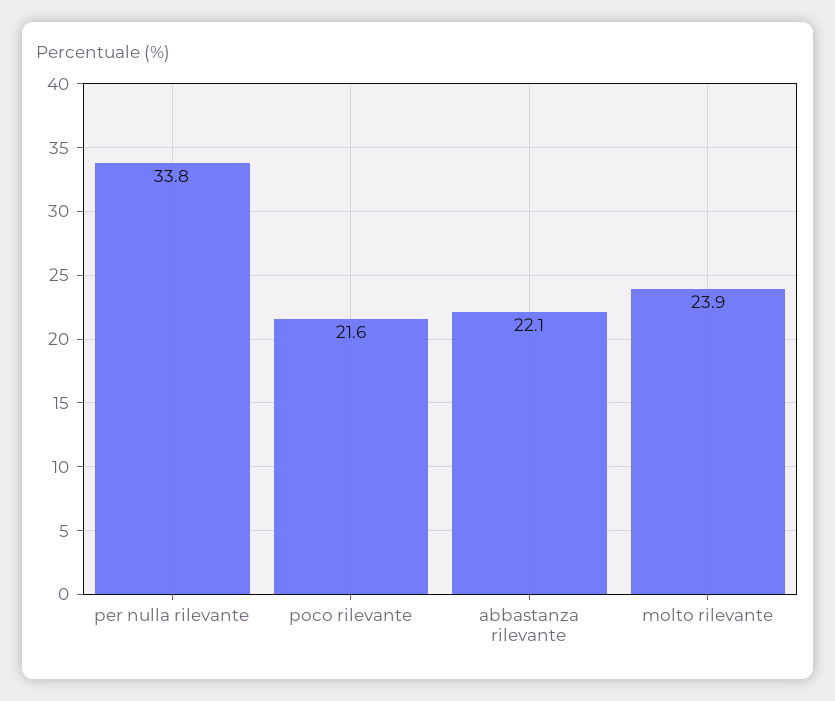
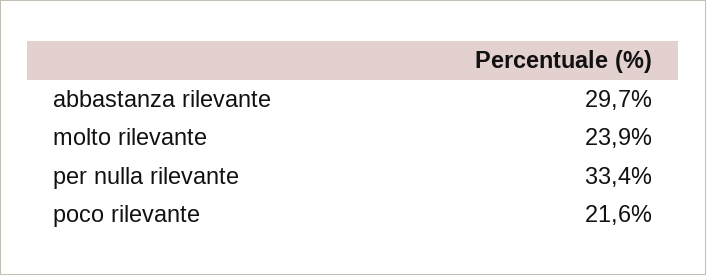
per nulla rilevante: 33.8 -> 33.4
abbastanza rilevante: 22.1 -> 29.7

